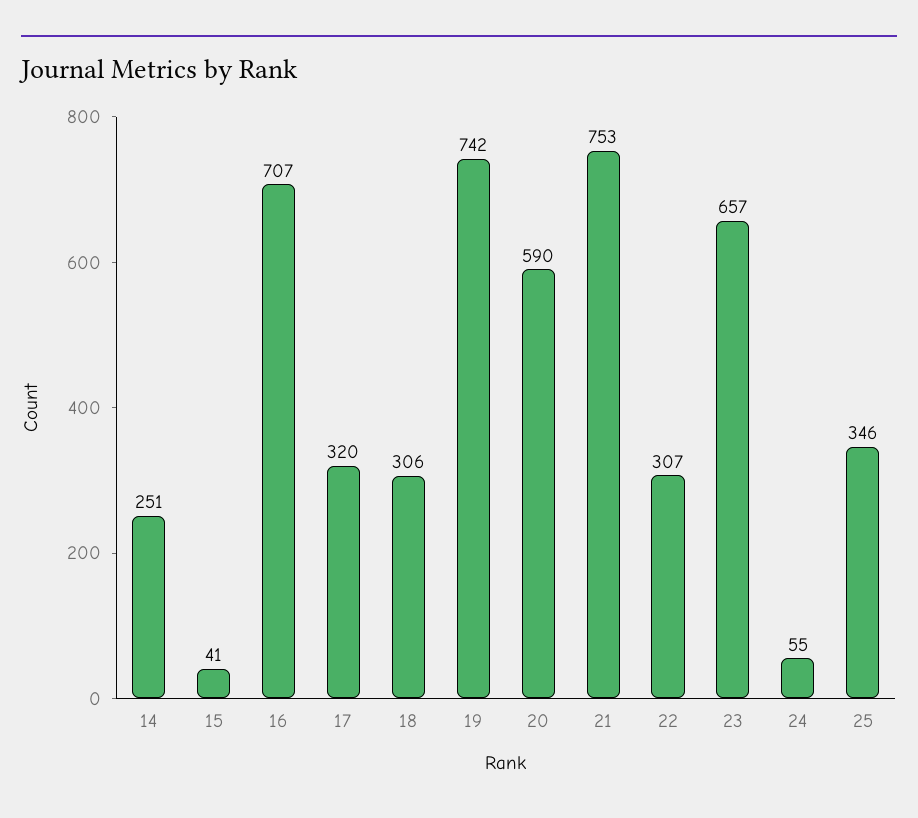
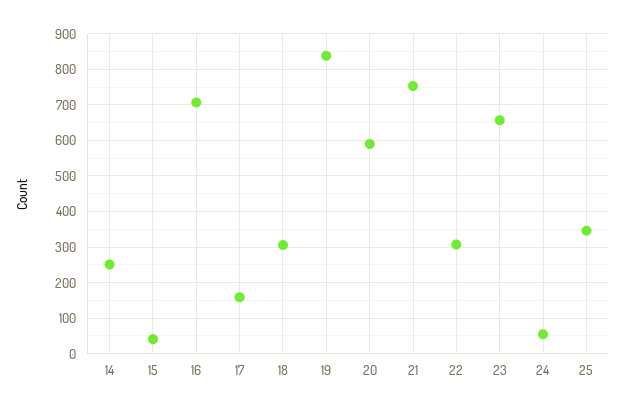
17: 320 -> 160
19: 742 -> 840

